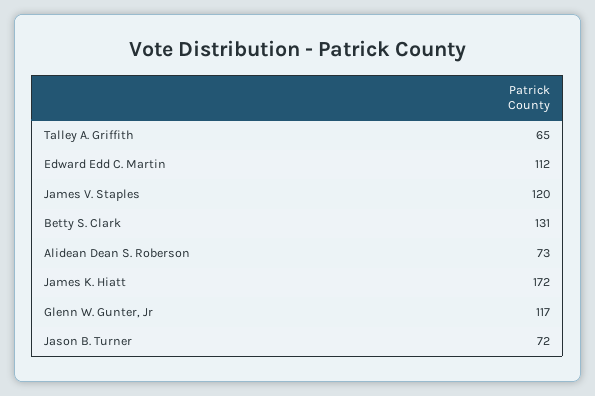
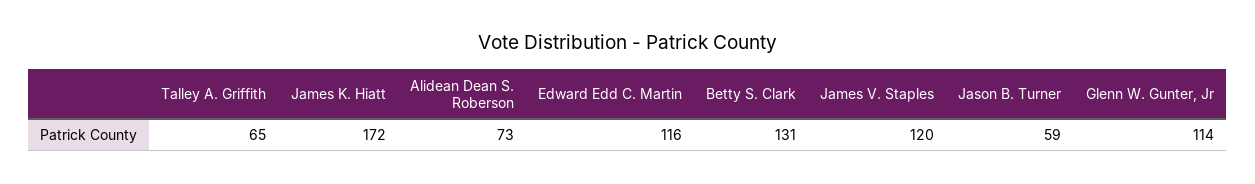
Edward Edd C. Martin: 112 -> 116
Glenn W. Gunter, Jr: 117 -> 114
Jason B. Turner: 72 -> 59

